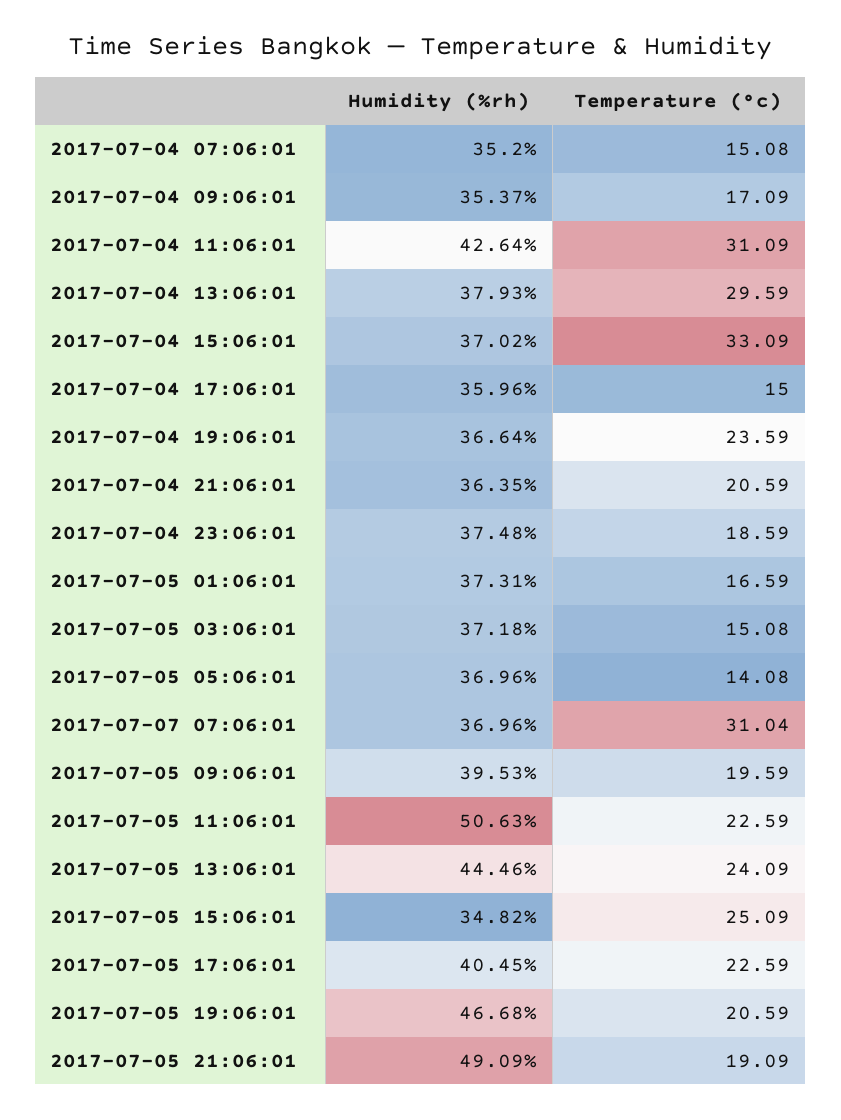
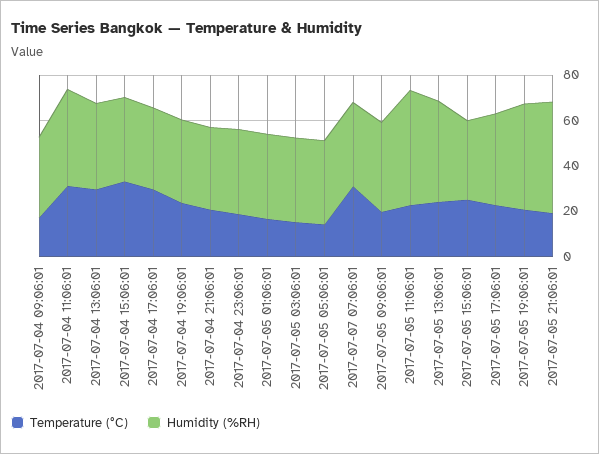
Humidity (%rh), 2017-07-04 07:06:01: 35.2 -> none
Temperature (°c), 2017-07-04 07:06:01: 15.08 -> none
Temperature (°c), 2017-07-04 17:06:01: 15 -> 30

